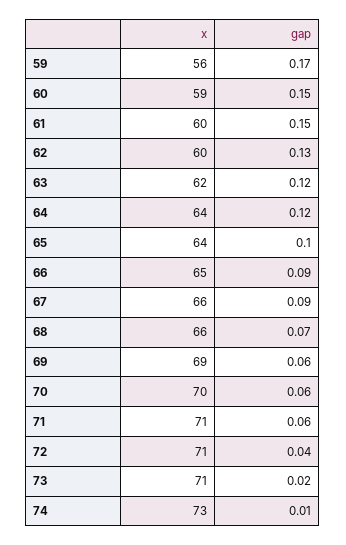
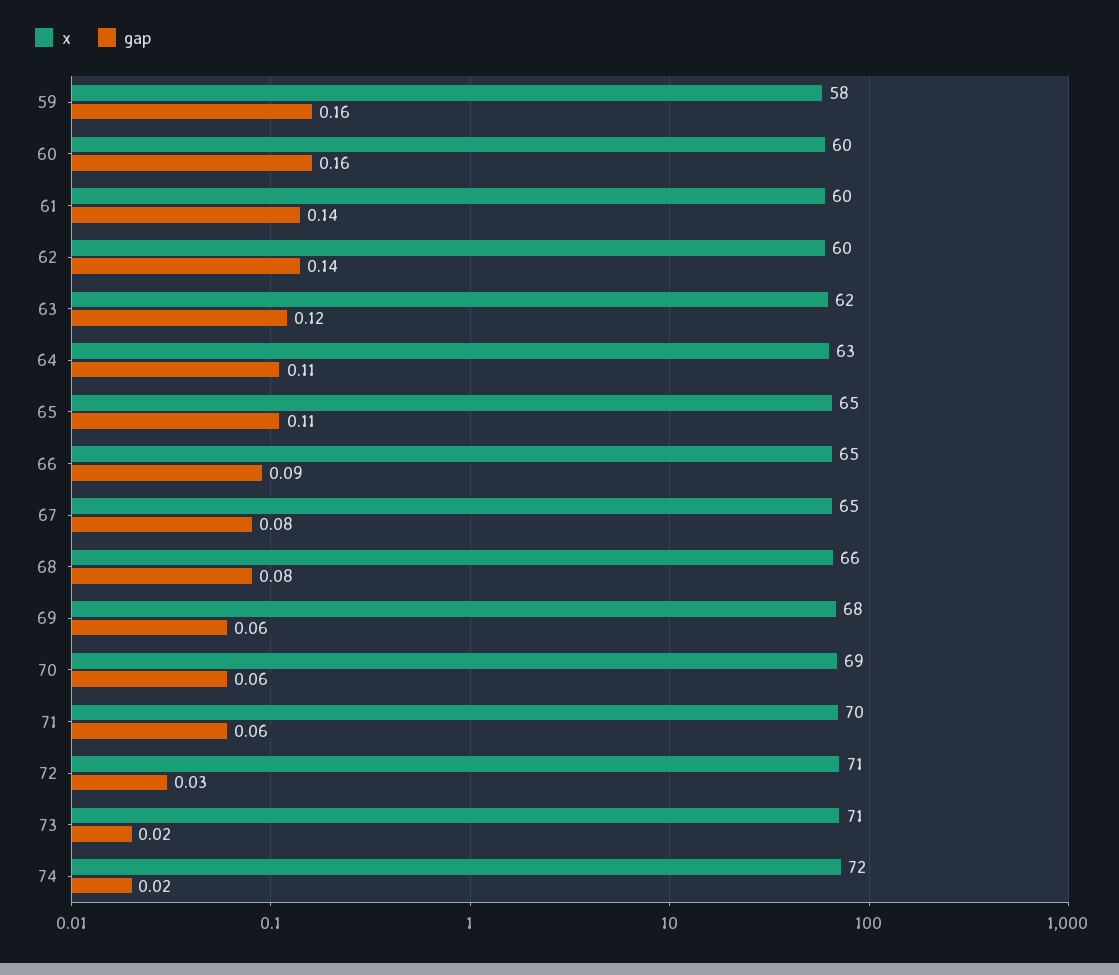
x, 59: 56 -> 58
gap, 59: 0.17 -> 0.16
x, 60: 59 -> 60
gap, 60: 0.15 -> 0.16
gap, 61: 0.15 -> 0.14
gap, 62: 0.13 -> 0.14
x, 64: 64 -> 63
gap, 64: 0.12 -> 0.11
x, 65: 64 -> 65
gap, 65: 0.1 -> 0.11
x, 67: 66 -> 65
gap, 67: 0.09 -> 0.08
gap, 68: 0.07 -> 0.08
x, 69: 69 -> 68
x, 70: 70 -> 69
x, 71: 71 -> 70
gap, 72: 0.04 -> 0.03
x, 74: 73 -> 72
gap, 74: 0.01 -> 0.02

